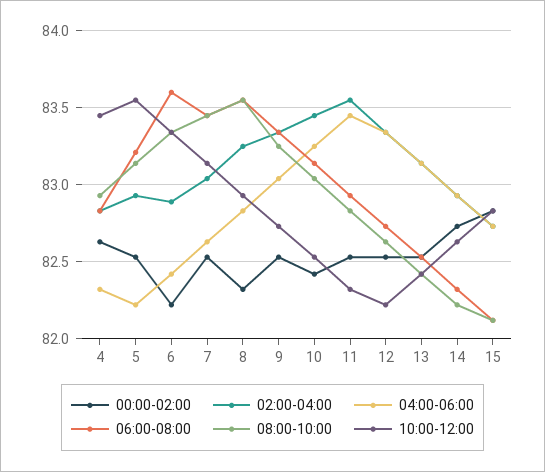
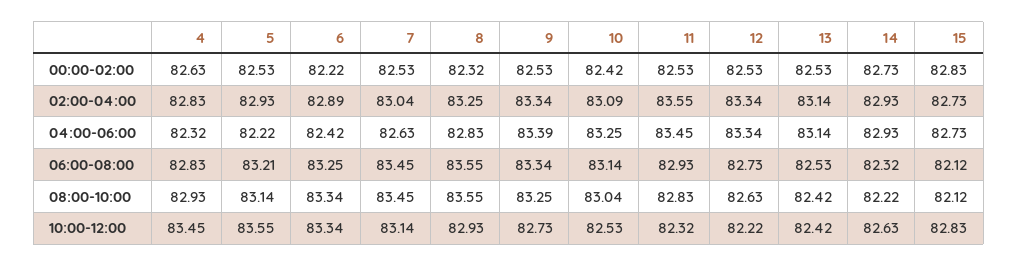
06:00-08:00, 6: 83.6 -> 83.25
04:00-06:00, 9: 83.05 -> 83.39
02:00-04:00, 10: 83.45 -> 83.09

